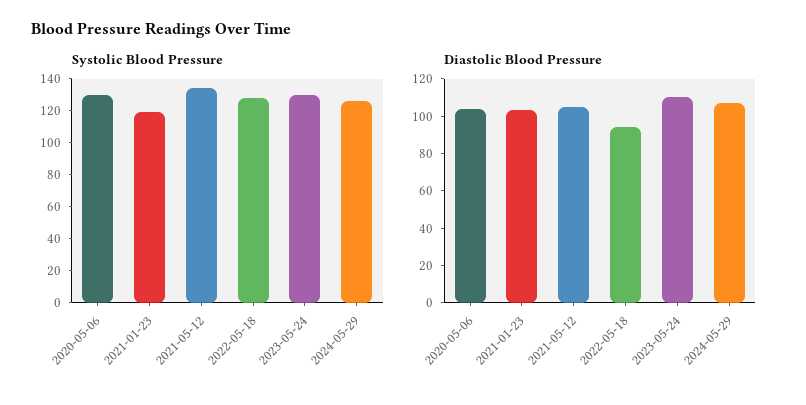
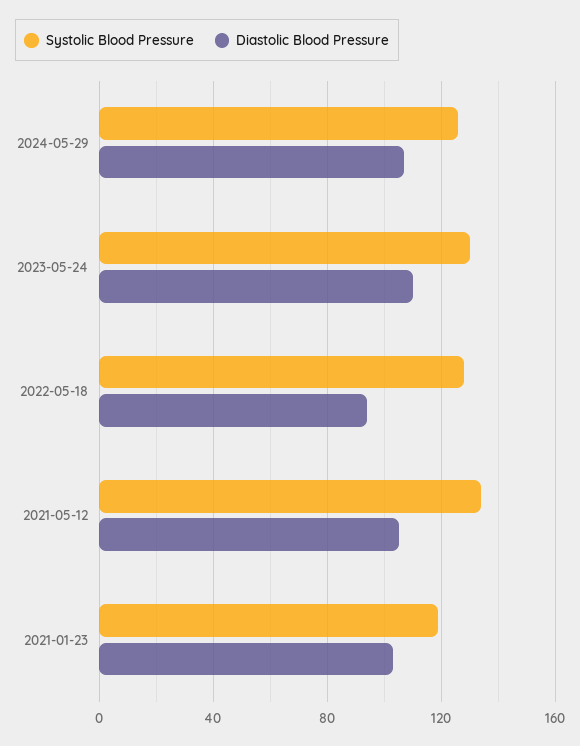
Systolic Blood Pressure, 2020-05-06: 130 -> none
Diastolic Blood Pressure, 2020-05-06: 105 -> none

